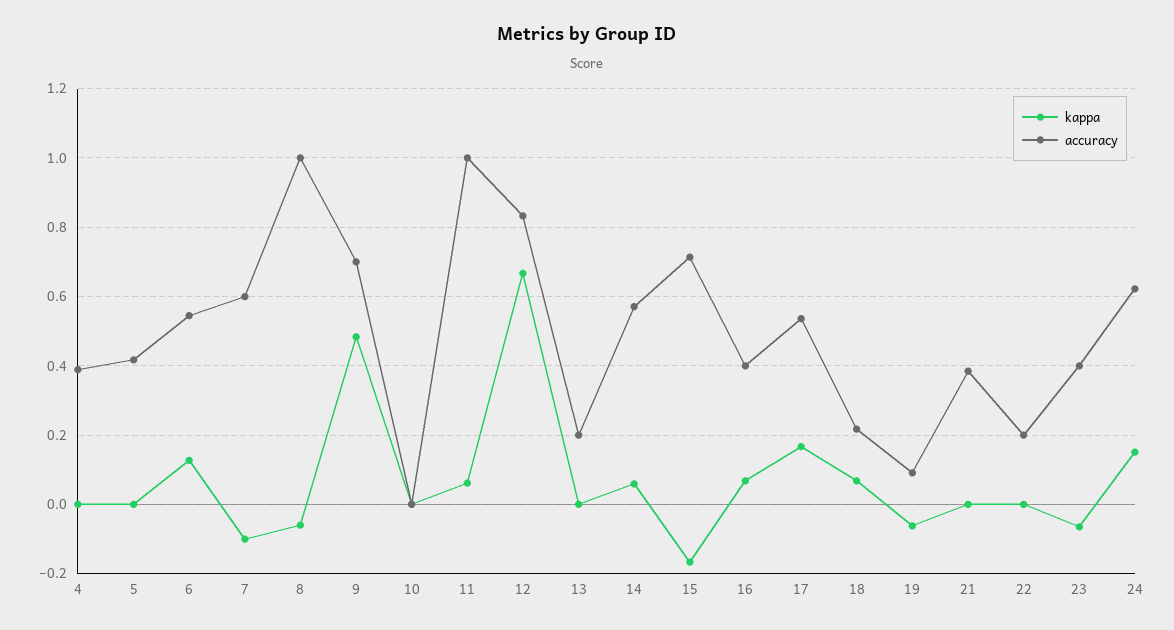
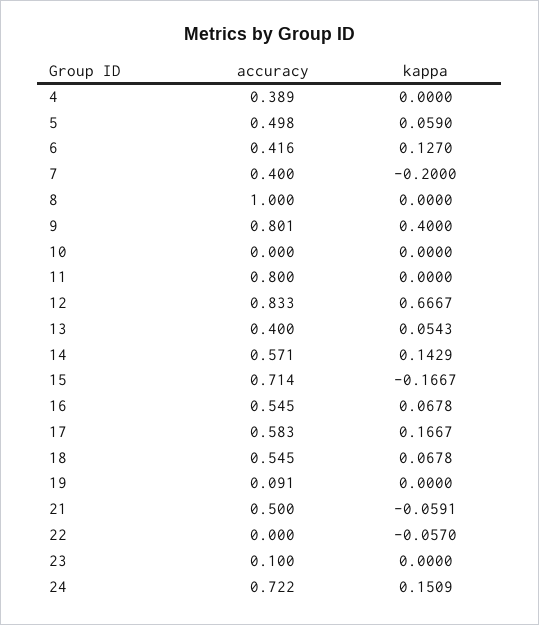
kappa, 5: 0 -> 0.059
accuracy, 5: 0.42 -> 0.498
accuracy, 6: 0.54 -> 0.416
kappa, 7: -0.1 -> -0.2
accuracy, 7: 0.6 -> 0.4
kappa, 8: -0.06 -> 0
kappa, 9: 0.48 -> 0.4
accuracy, 9: 0.7 -> 0.801
kappa, 11: 0.06 -> 0
accuracy, 11: 1 -> 0.8
kappa, 13: 0 -> 0.0543
accuracy, 13: 0.2 -> 0.4
kappa, 14: 0.06 -> 0.1429
accuracy, 16: 0.4 -> 0.545
accuracy, 17: 0.54 -> 0.583
accuracy, 18: 0.22 -> 0.545
kappa, 19: -0.06 -> 0
kappa, 21: 0 -> -0.0591
accuracy, 21: 0.38 -> 0.5
kappa, 22: 0 -> -0.057
accuracy, 22: 0.2 -> 0
kappa, 23: -0.06 -> 0
accuracy, 23: 0.4 -> 0.1
accuracy, 24: 0.62 -> 0.722

